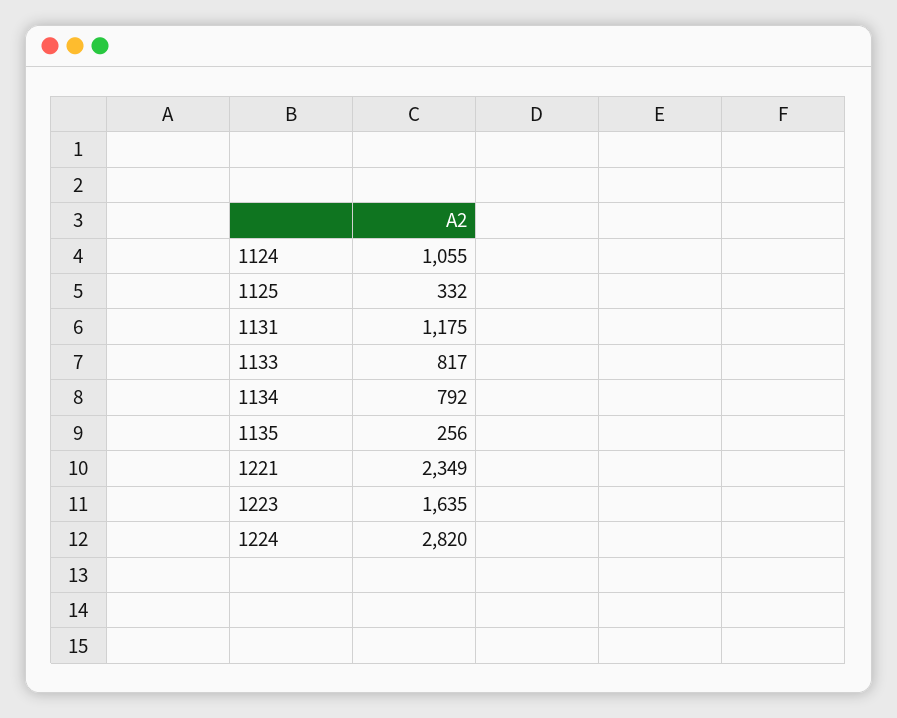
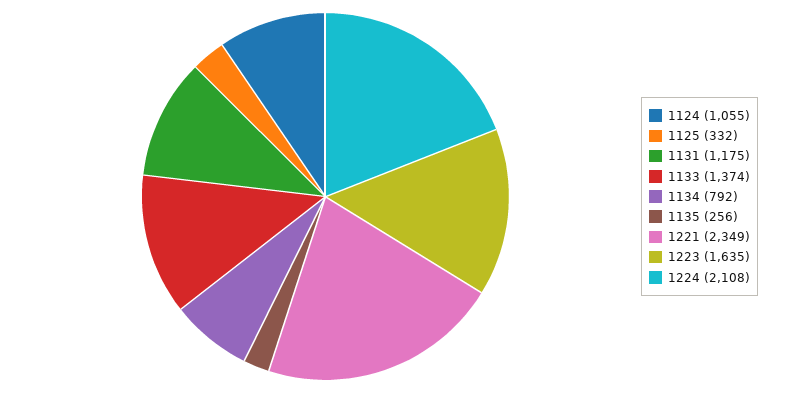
1133: 817 -> 1374
1224: 2820 -> 2108

